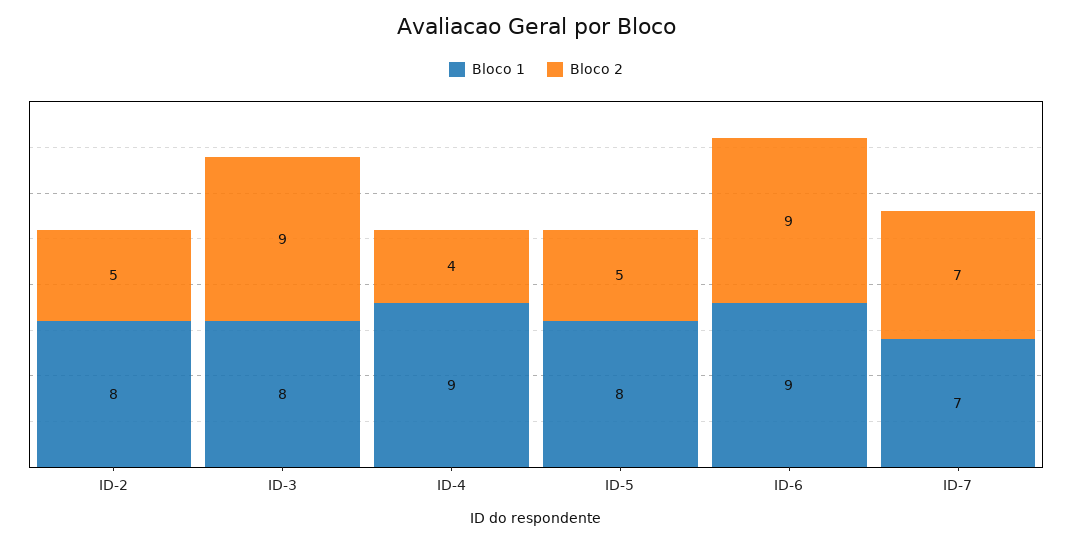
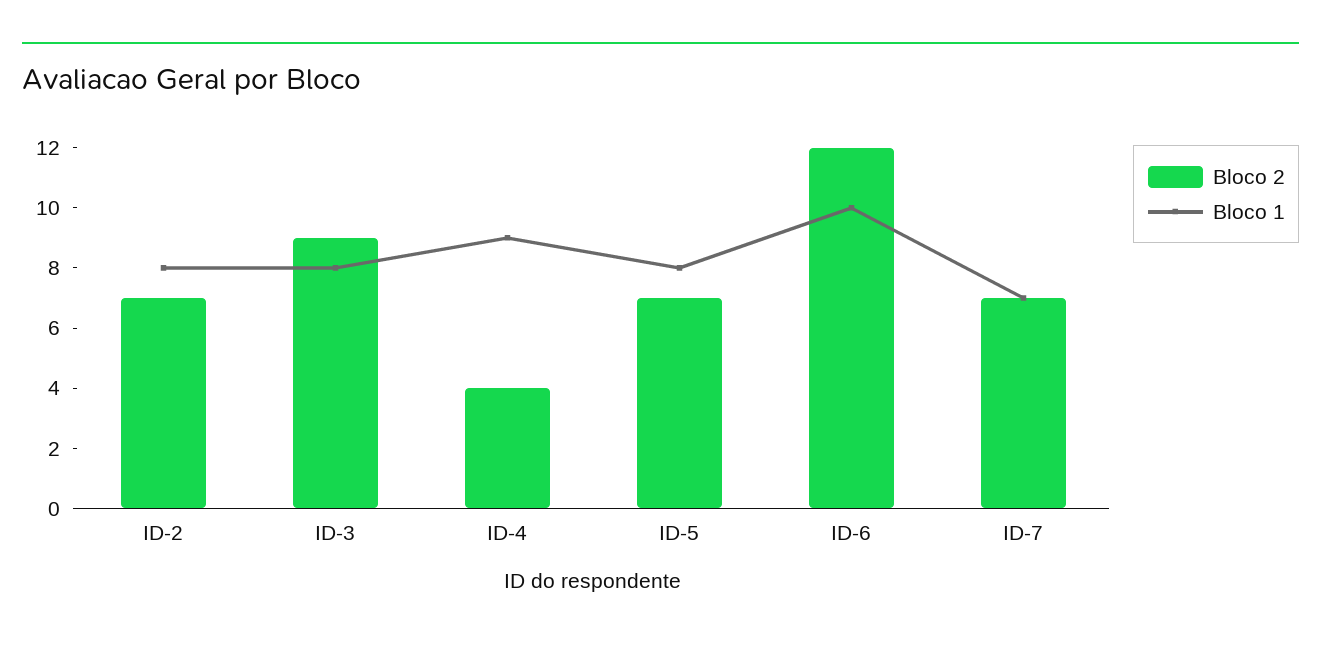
Bloco 2, ID-2: 5 -> 7
Bloco 2, ID-5: 5 -> 7
Bloco 1, ID-6: 9 -> 10
Bloco 2, ID-6: 9 -> 12

